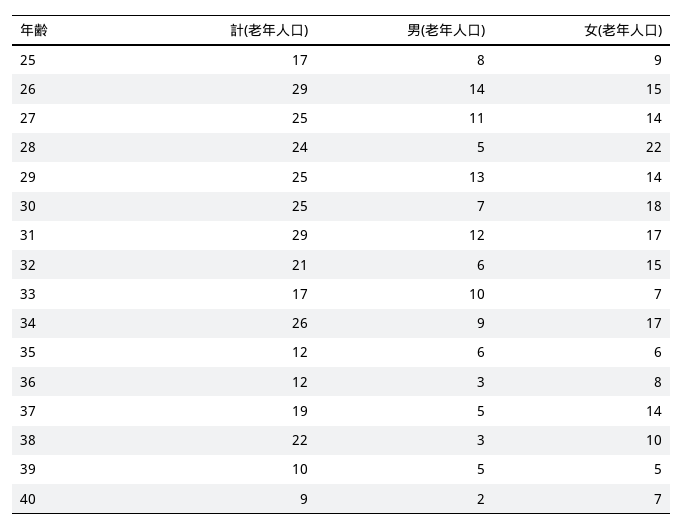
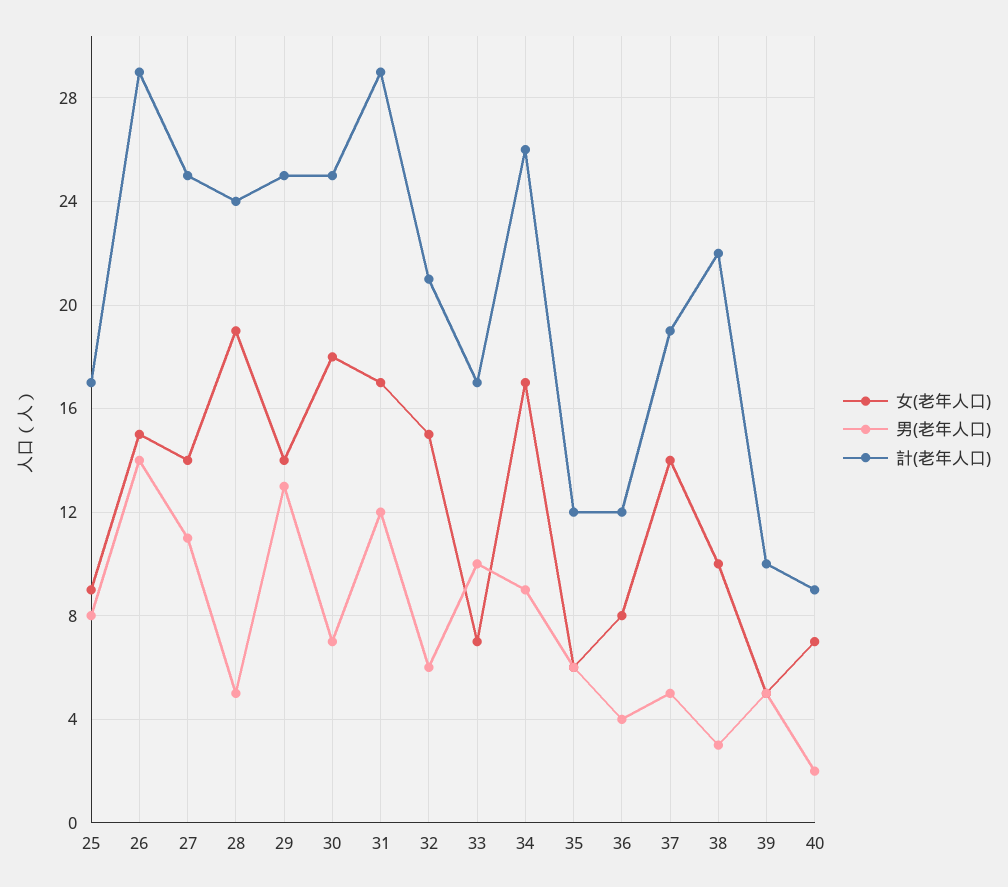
女(老年人口), 28: 22 -> 19
男(老年人口), 36: 3 -> 4

